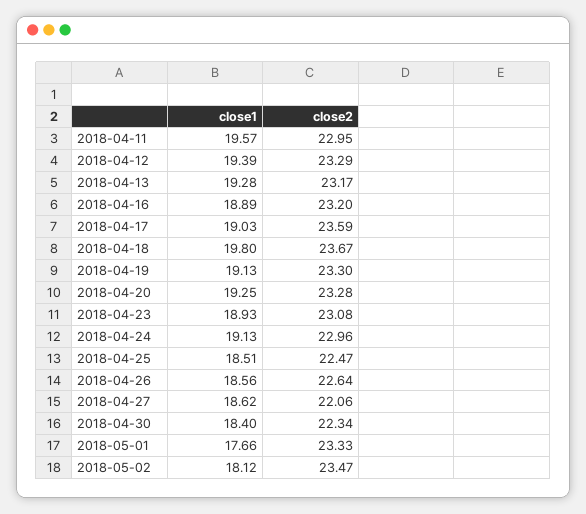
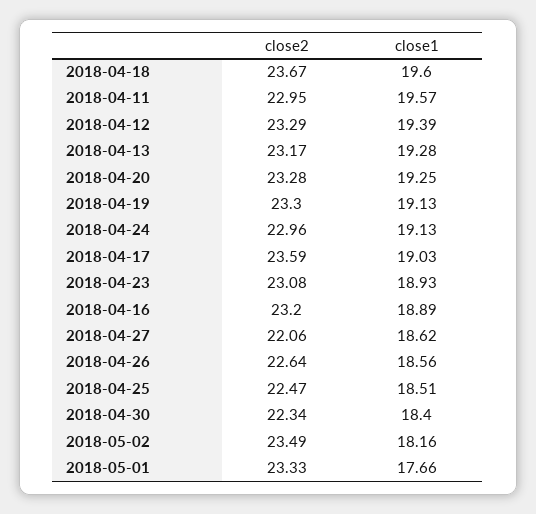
close1, 2018-04-18: 19.8 -> 19.6
close1, 2018-05-02: 18.12 -> 18.16
close2, 2018-05-02: 23.47 -> 23.49

